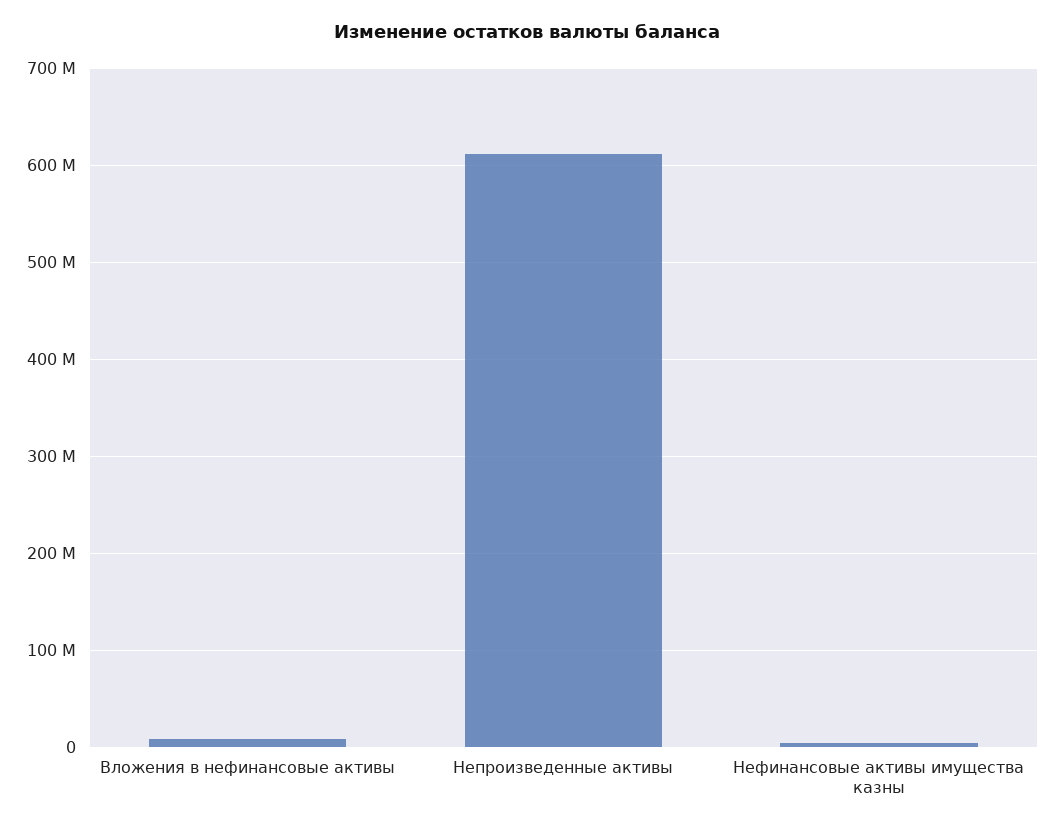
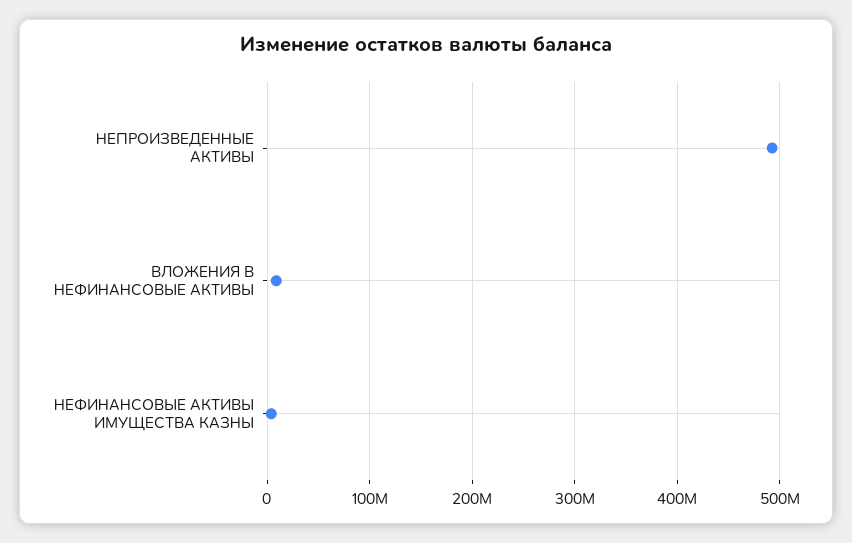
Непроизведенные активы: 610000000 -> 490000000

